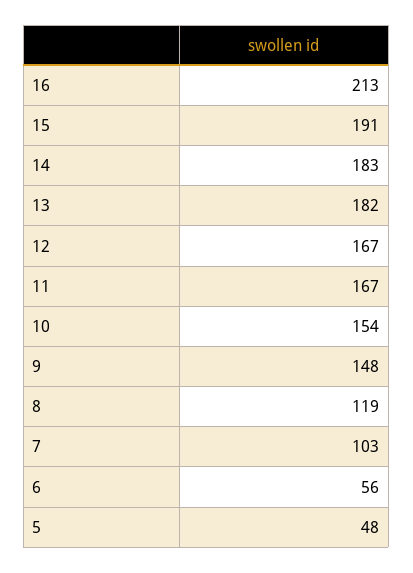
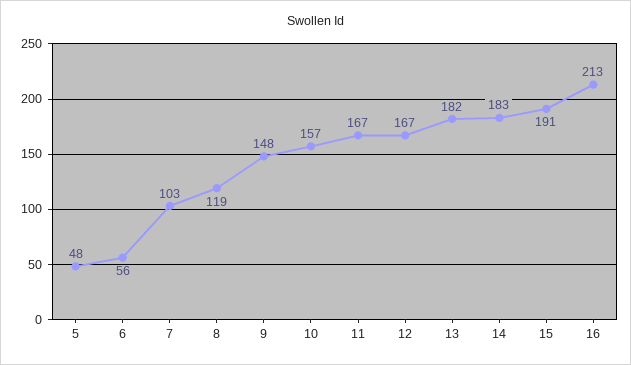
10: 154 -> 157

